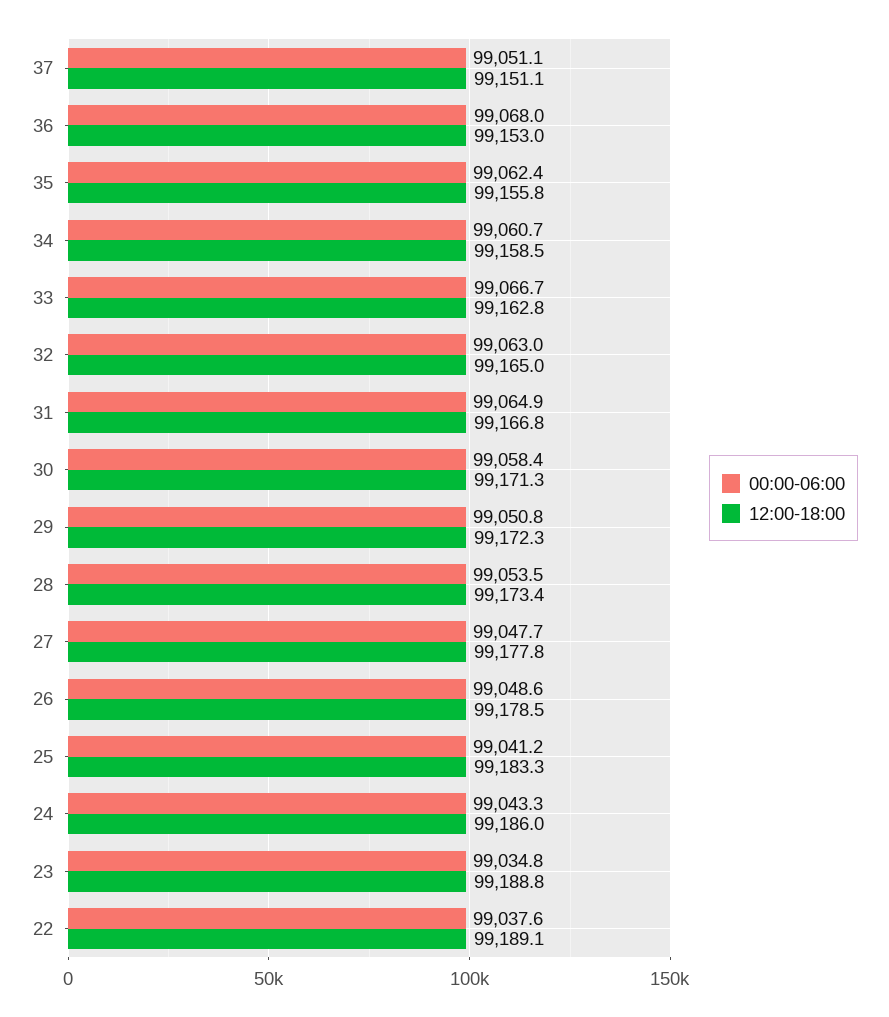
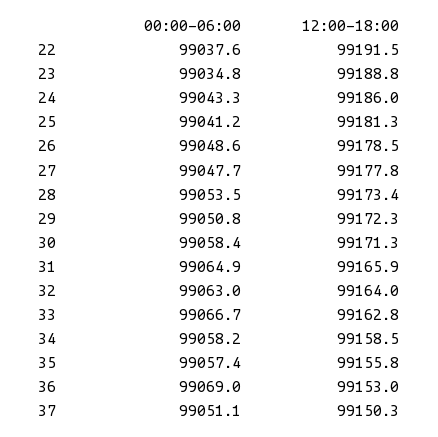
12:00-18:00, 37: 99151.1 -> 99150.3
00:00-06:00, 36: 99068 -> 99069
00:00-06:00, 35: 99062.4 -> 99057.4
00:00-06:00, 34: 99060.7 -> 99058.2
12:00-18:00, 32: 99165 -> 99164
12:00-18:00, 31: 99166.8 -> 99165.9
12:00-18:00, 25: 99183.3 -> 99181.3
12:00-18:00, 22: 99189.1 -> 99191.5

